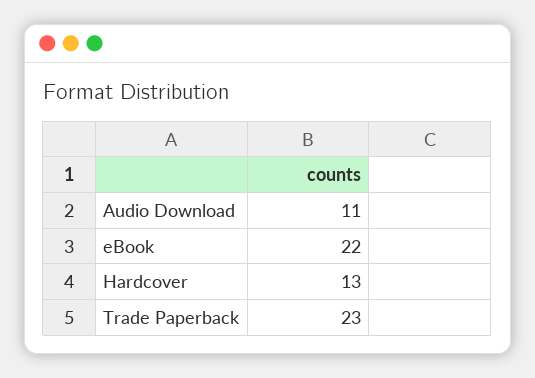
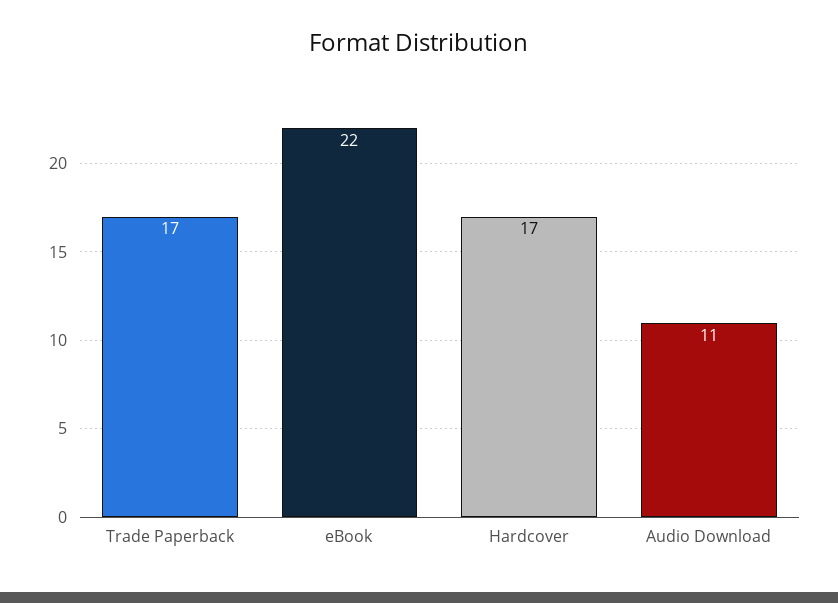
Hardcover: 13 -> 17
Trade Paperback: 23 -> 17

